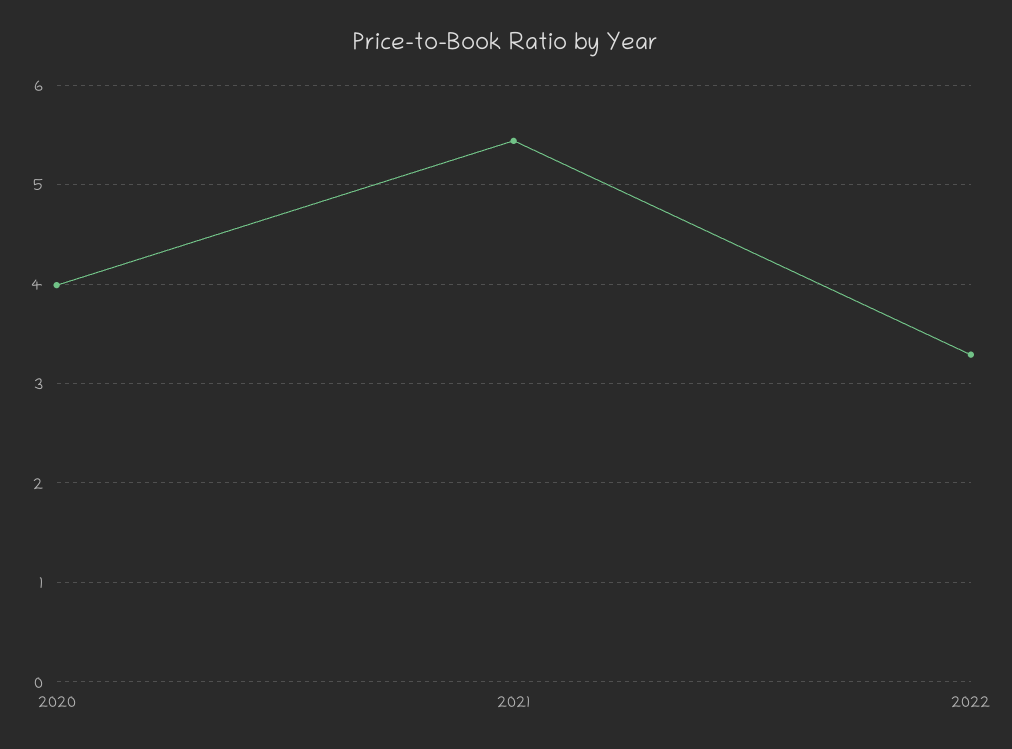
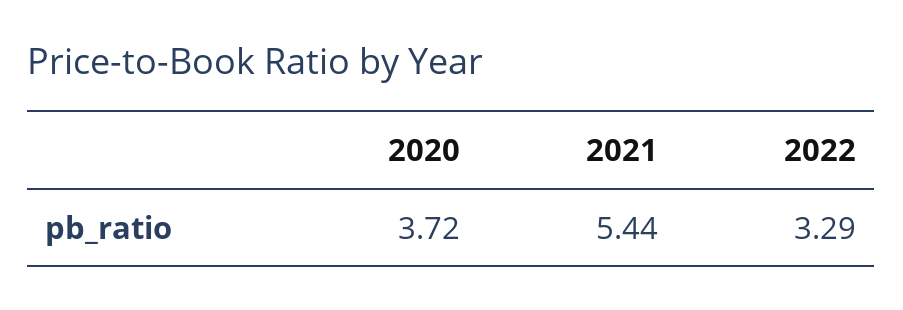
2020: 4 -> 3.72

